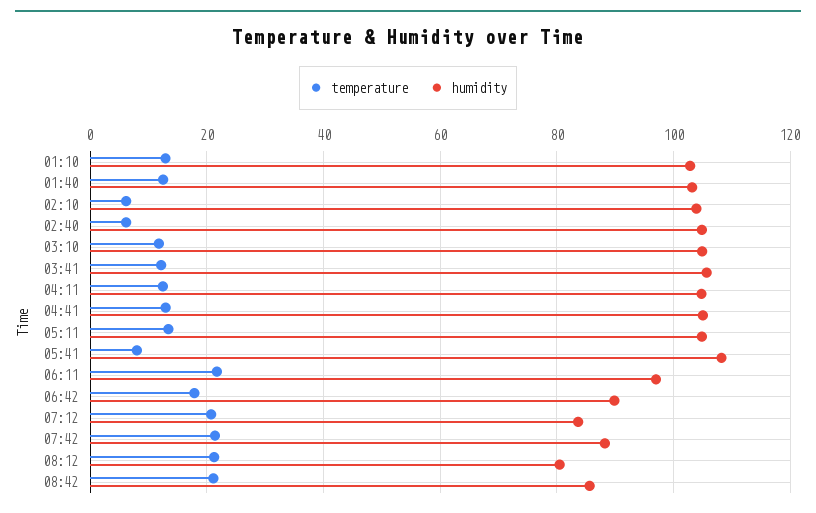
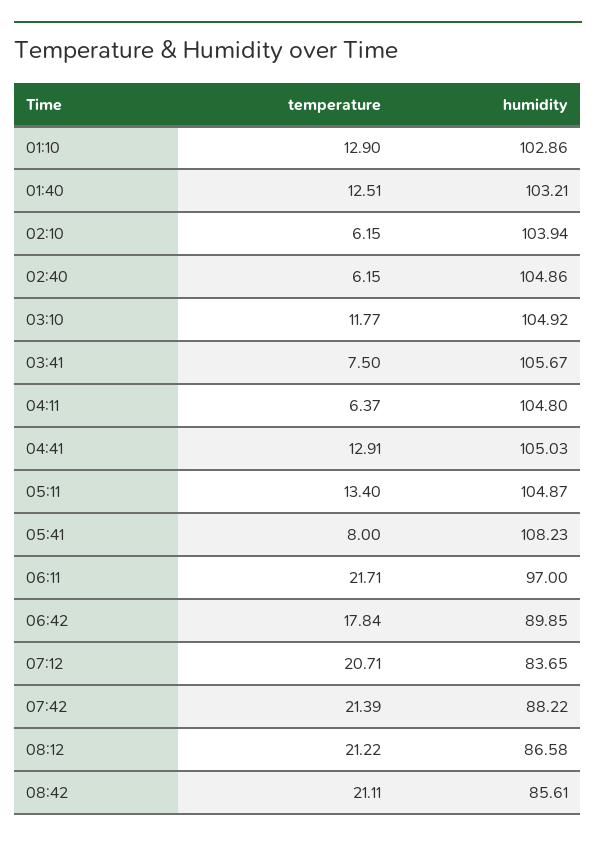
temperature, 03:41: 12 -> 7.5
temperature, 04:11: 12 -> 6.37
humidity, 08:12: 80 -> 86.58

